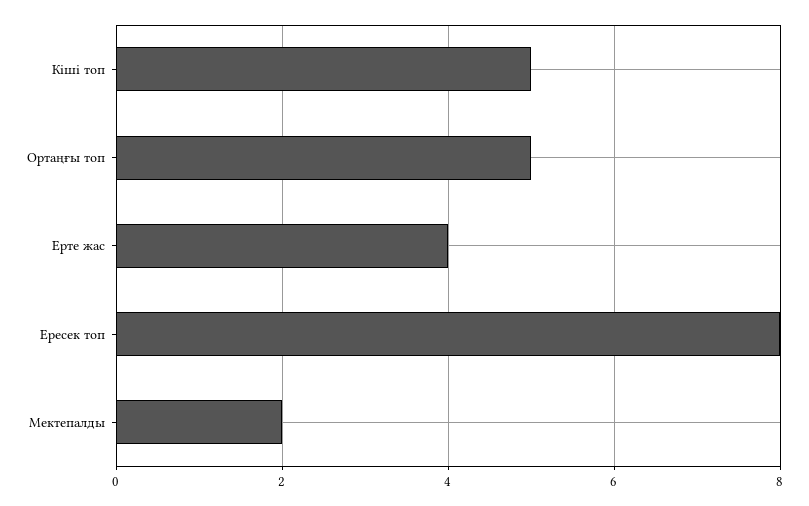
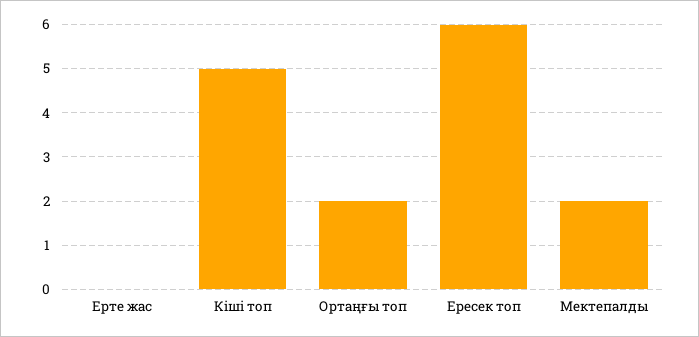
Ортаңғы топ: 5 -> 2
Ерте жас: 4 -> 0
Ересек топ: 8 -> 6

